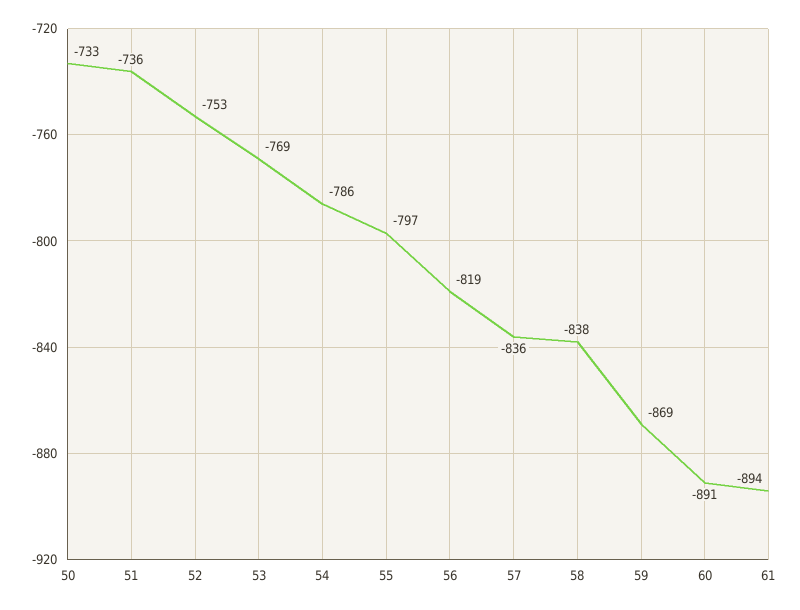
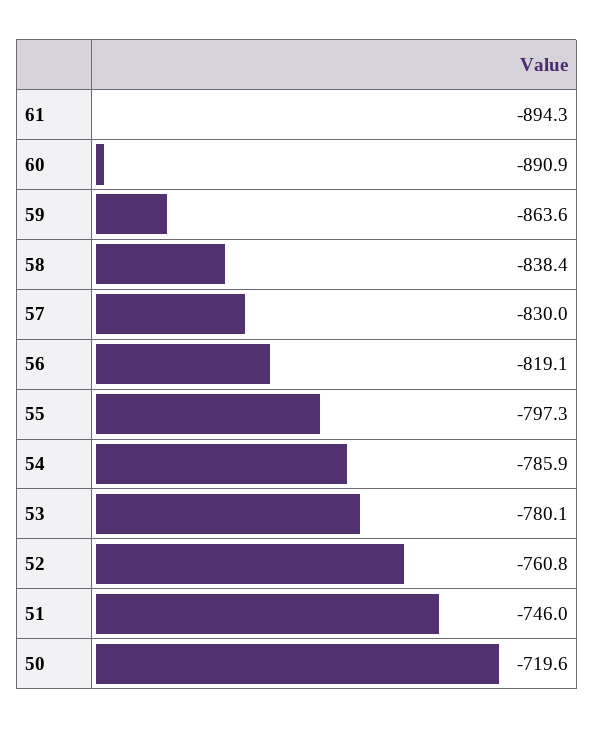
50: -733 -> -719.6
51: -736 -> -746
52: -753 -> -760.8
53: -769 -> -780.1
57: -836 -> -830
59: -869 -> -863.6

